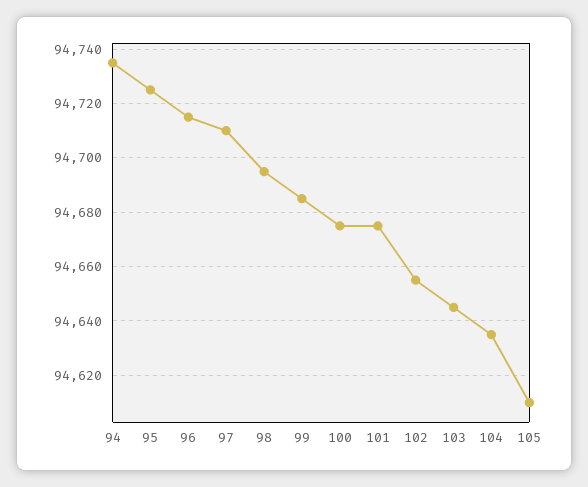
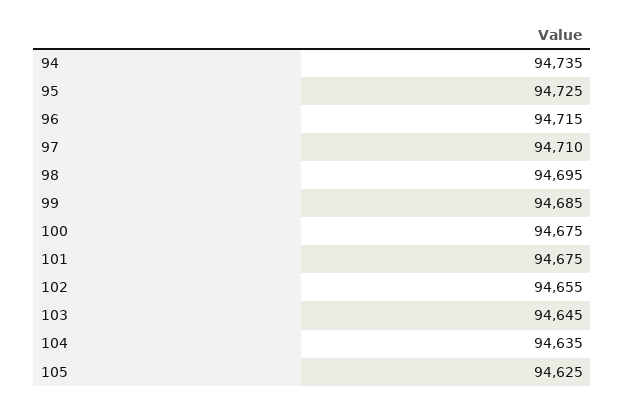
105: 94610 -> 94625

